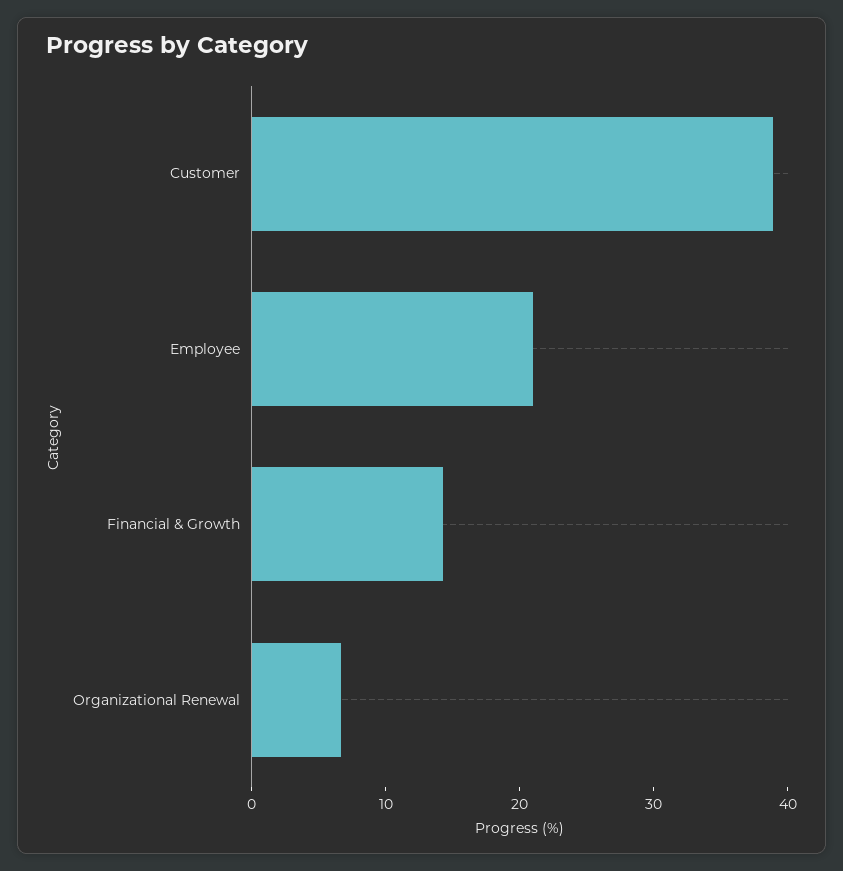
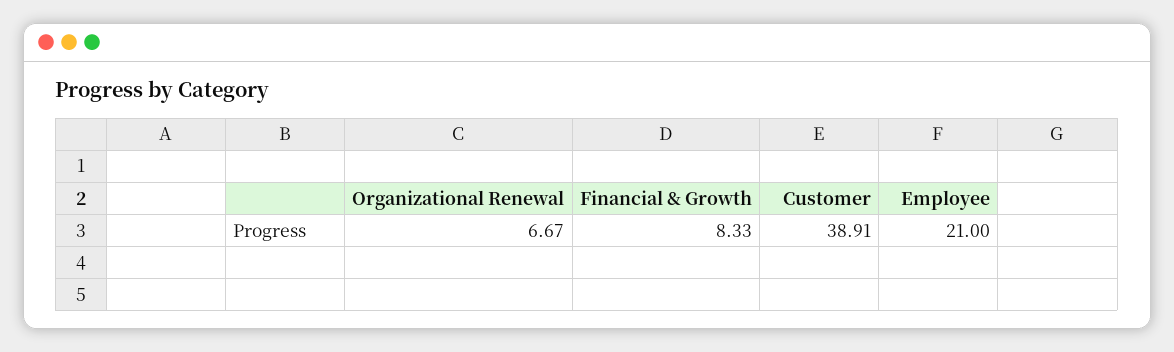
Financial & Growth: 14 -> 8.33

